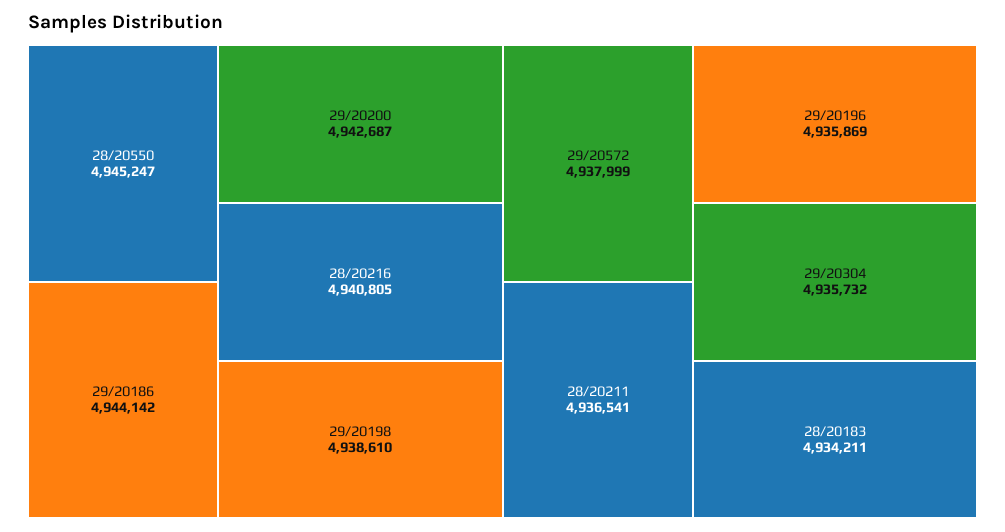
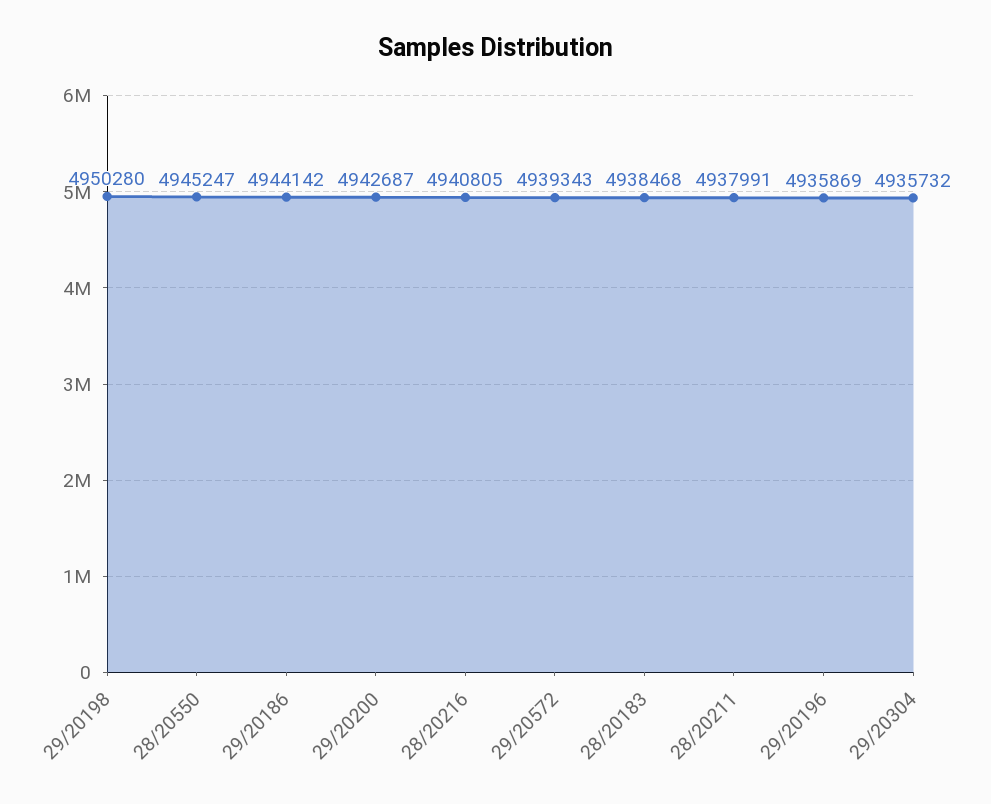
29/20198: 4938610 -> 4950280
29/20572: 4937999 -> 4939343
28/20211: 4936541 -> 4937991
28/20183: 4934211 -> 4938468

